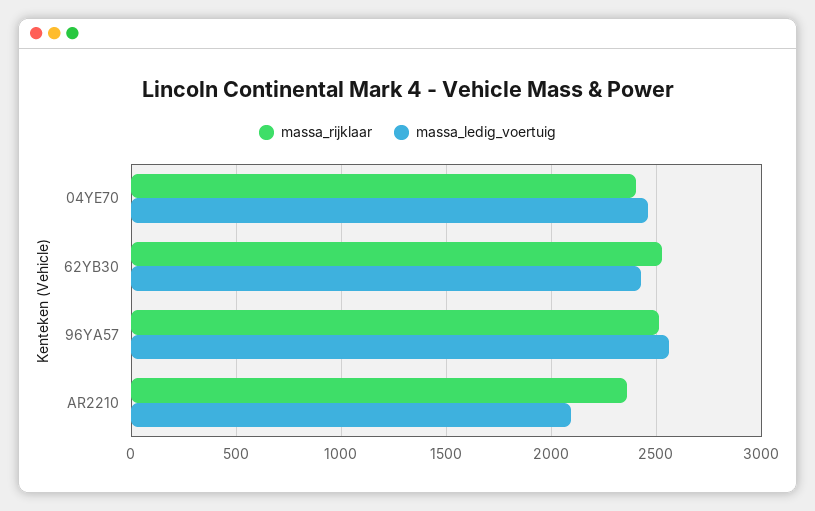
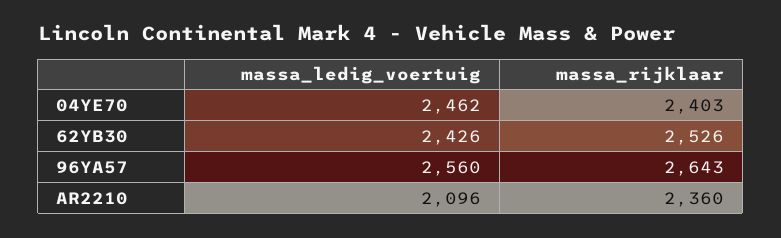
massa_rijklaar, 96YA57: 2500 -> 2643

